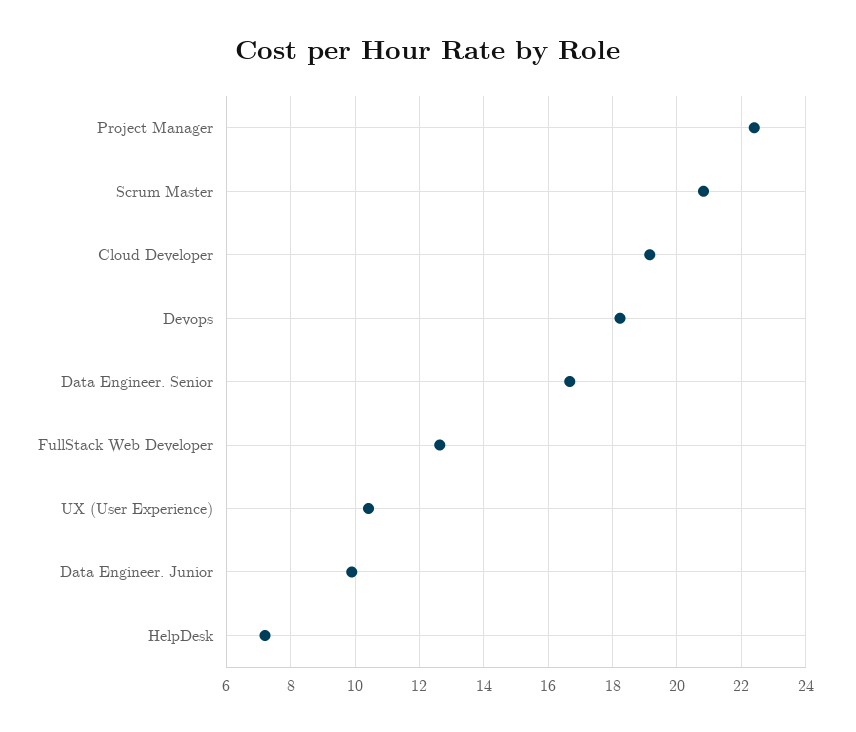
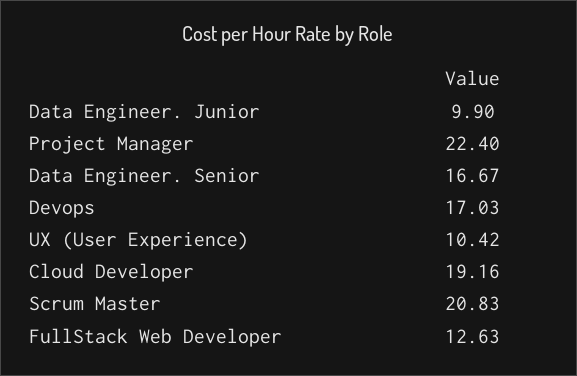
Devops: 18.2 -> 17.03
HelpDesk: 7.2 -> none

